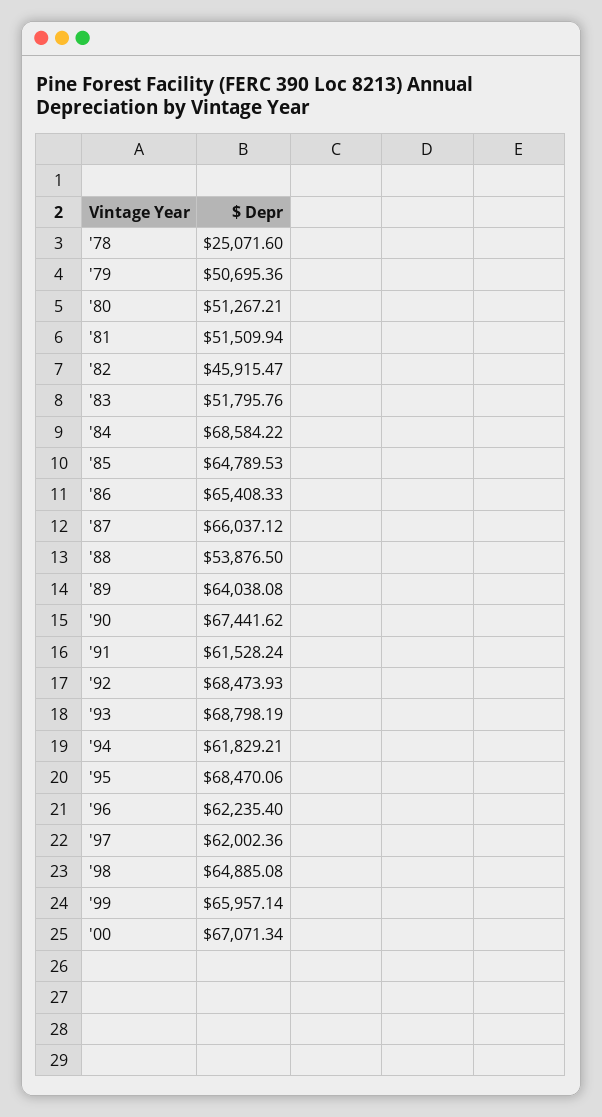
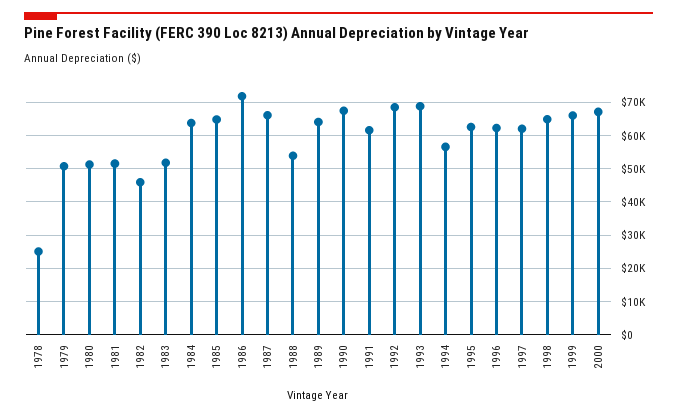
'84: 68584.22 -> 64000
'86: 65408.33 -> 72000
'94: 61829.21 -> 56000
'95: 68470.06 -> 62000

